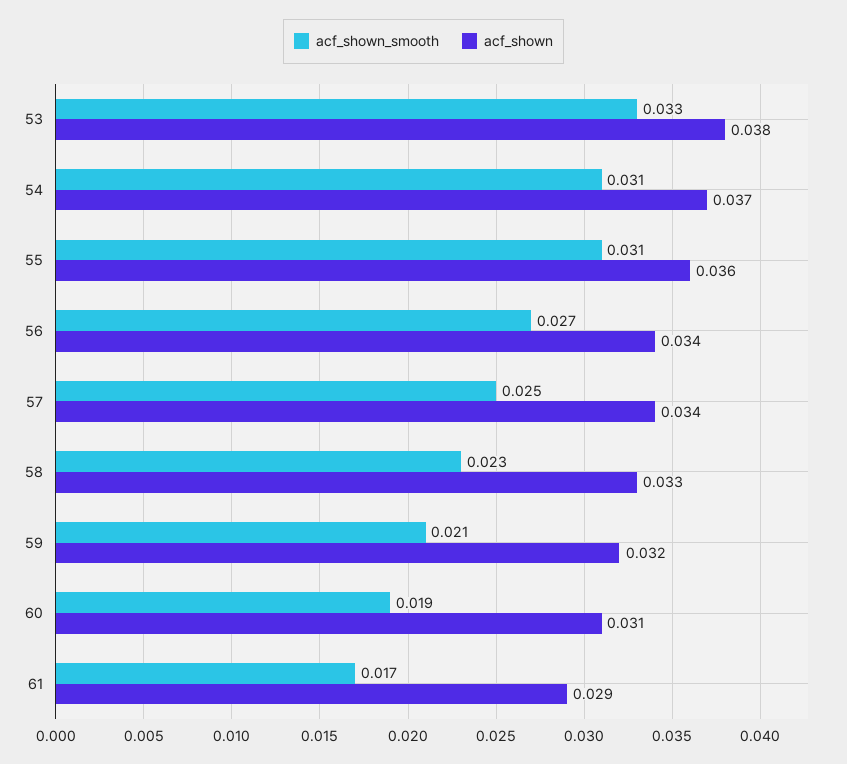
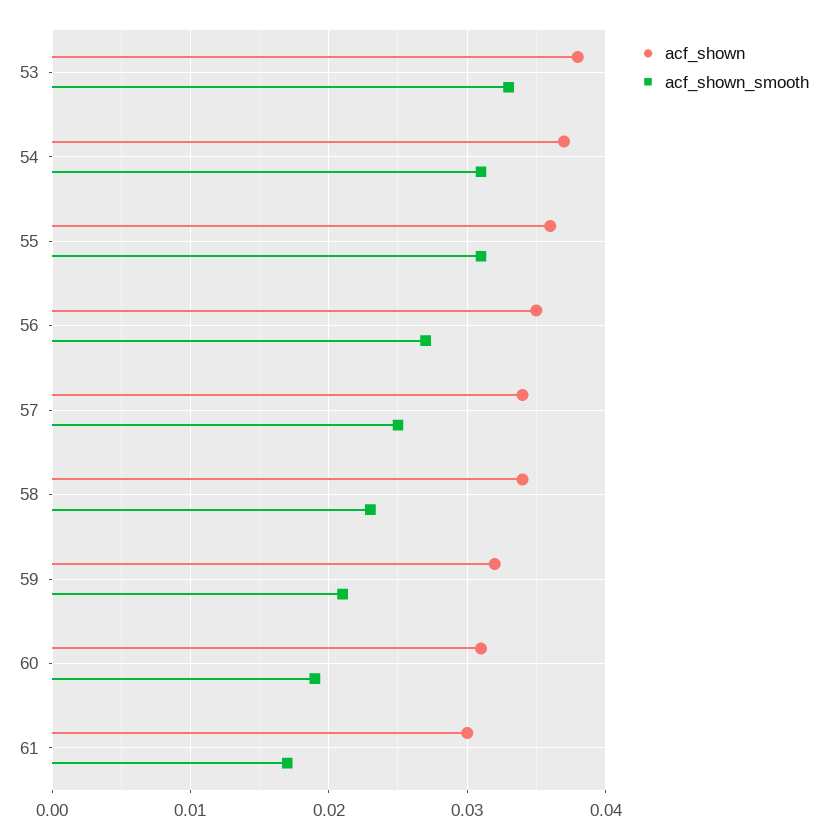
acf_shown, 56: 0.034 -> 0.035
acf_shown, 58: 0.033 -> 0.034
acf_shown, 61: 0.029 -> 0.03

